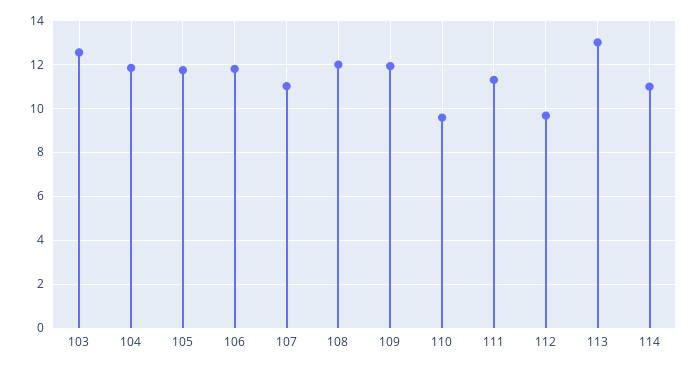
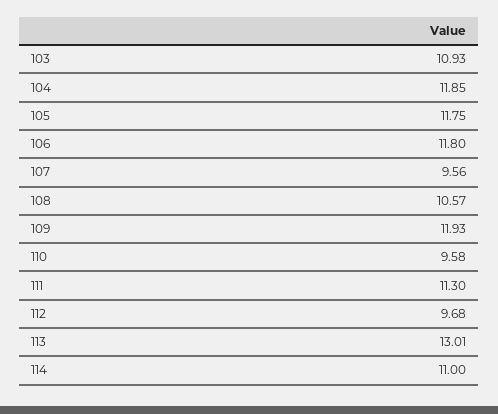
103: 12.5 -> 10.93
107: 11 -> 9.56
108: 12 -> 10.57

